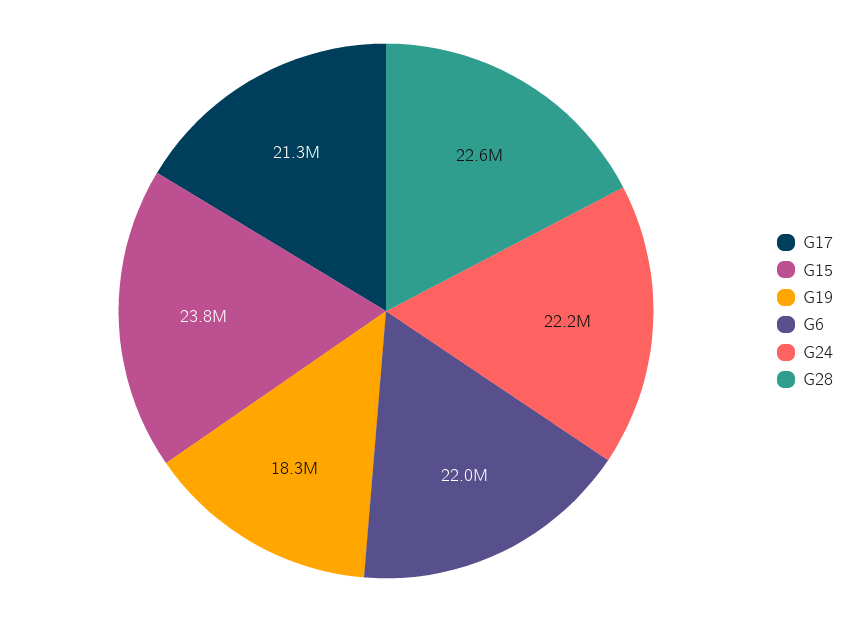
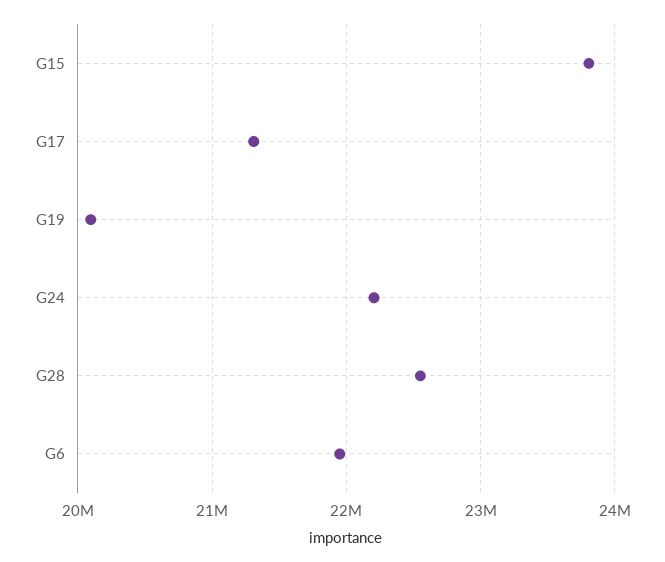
G19: 18300000 -> 20100000

